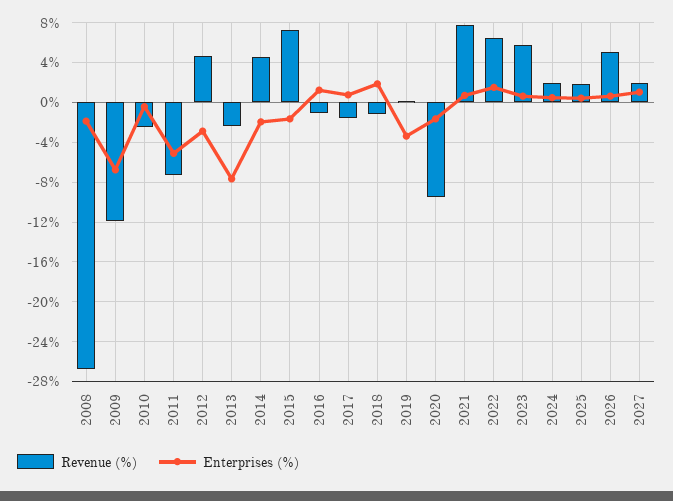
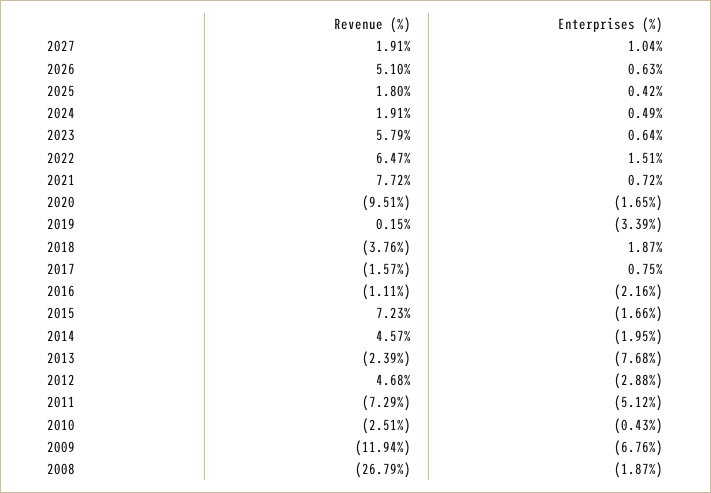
Enterprises (%), 2016: 1 -> -2.16
Revenue (%), 2018: -1 -> -3.76

